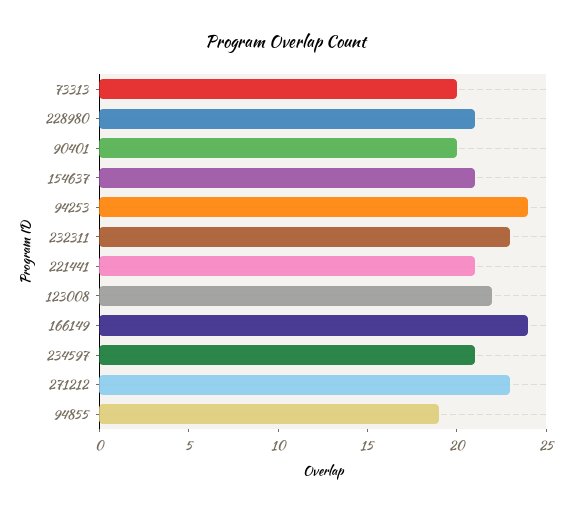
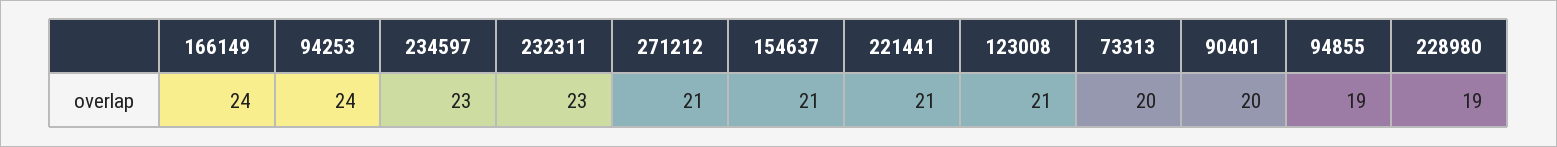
228980: 21 -> 19
123008: 22 -> 21
234597: 21 -> 23
271212: 23 -> 21

